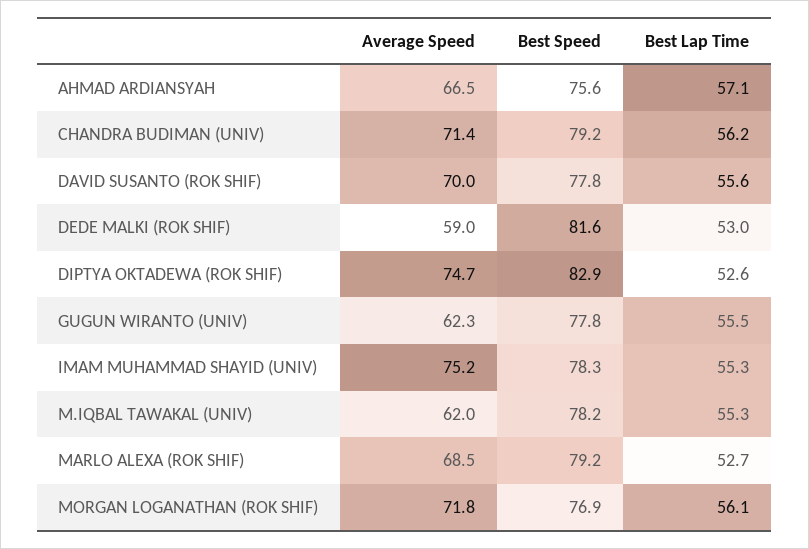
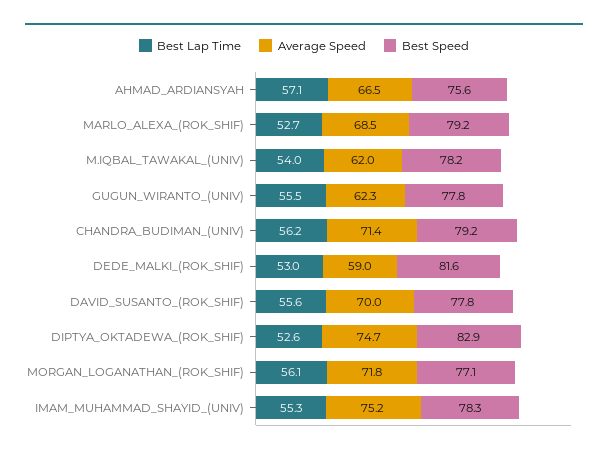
Best Lap Time, M.IQBAL TAWAKAL (UNIV): 55.3 -> 54
Best Speed, MORGAN LOGANATHAN (ROK SHIF): 76.9 -> 77.1

